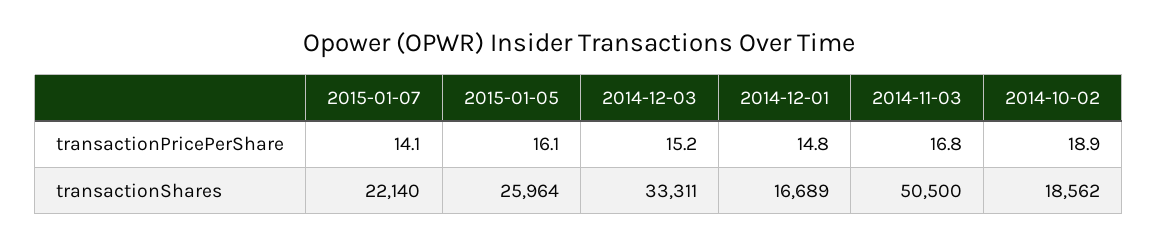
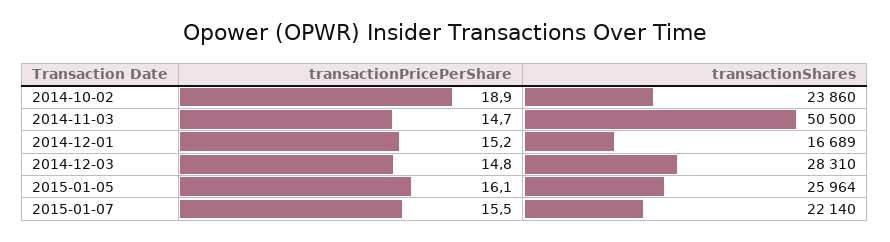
2015-01-07, transactionPricePerShare: 14.1 -> 15.5
2014-12-03, transactionPricePerShare: 15.2 -> 14.8
2014-12-01, transactionPricePerShare: 14.8 -> 15.2
2014-11-03, transactionPricePerShare: 16.8 -> 14.7
2014-12-03, transactionShares: 33311 -> 28310
2014-10-02, transactionShares: 18562 -> 23860

